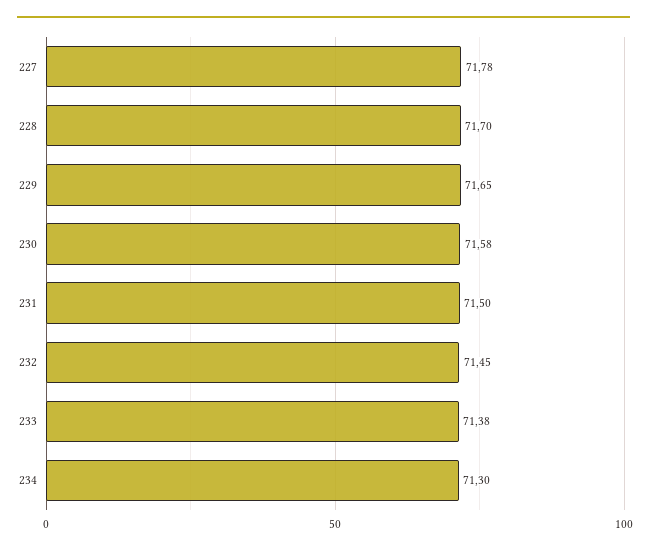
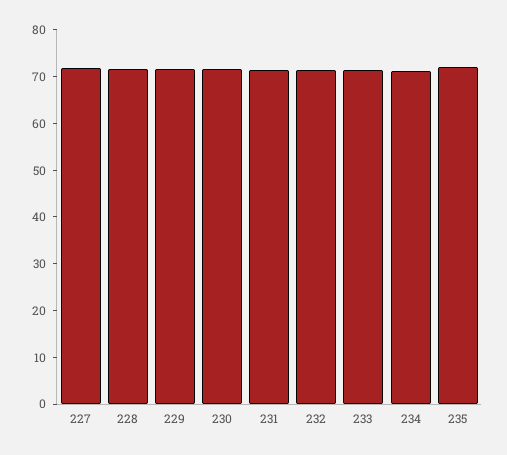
235: none -> 72

